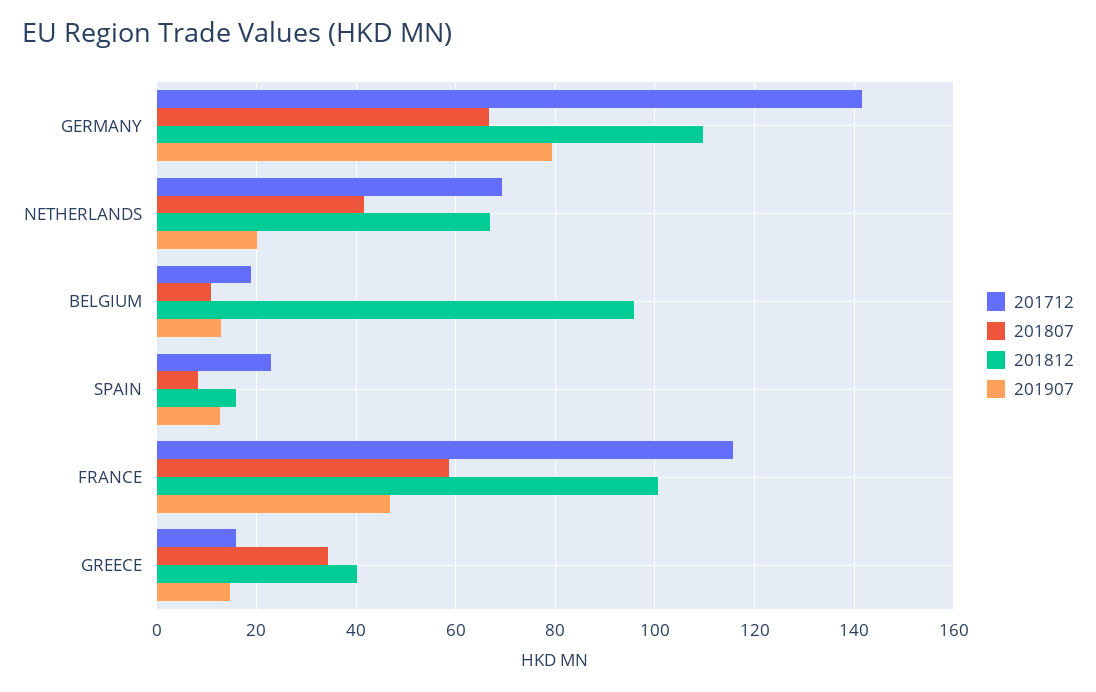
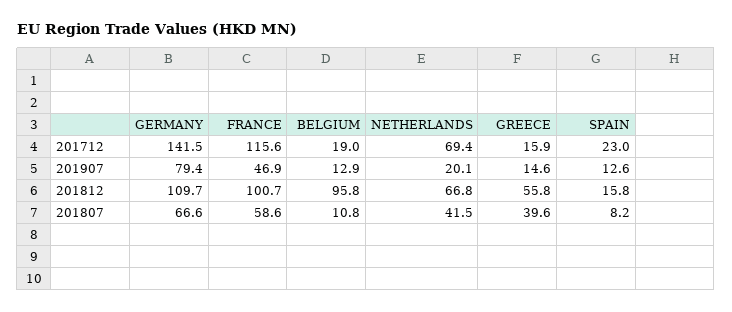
201807, GREECE: 34 -> 39.6
201812, GREECE: 40 -> 55.8

